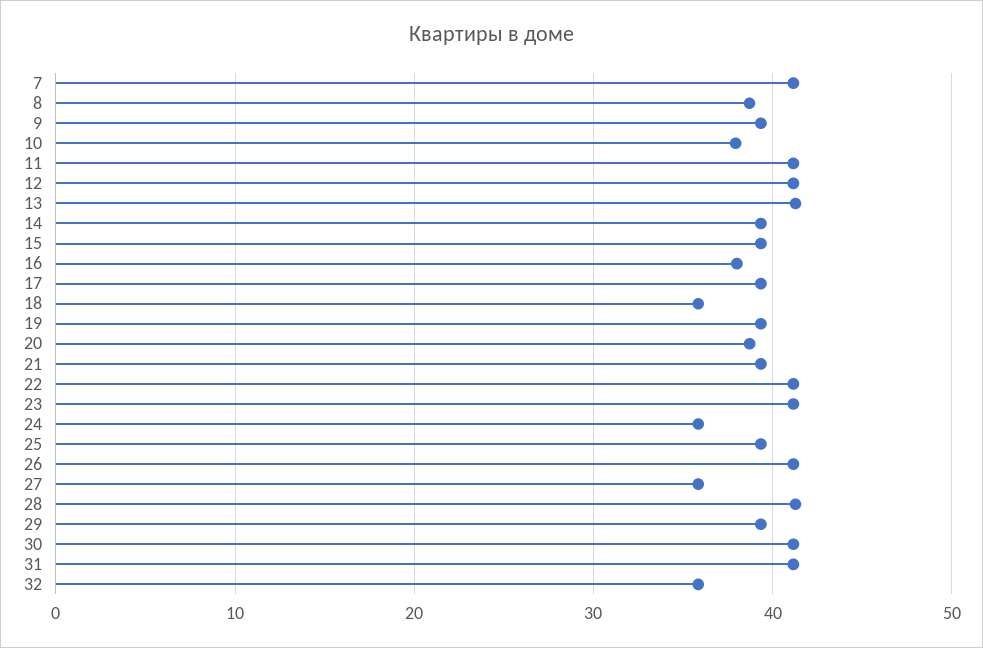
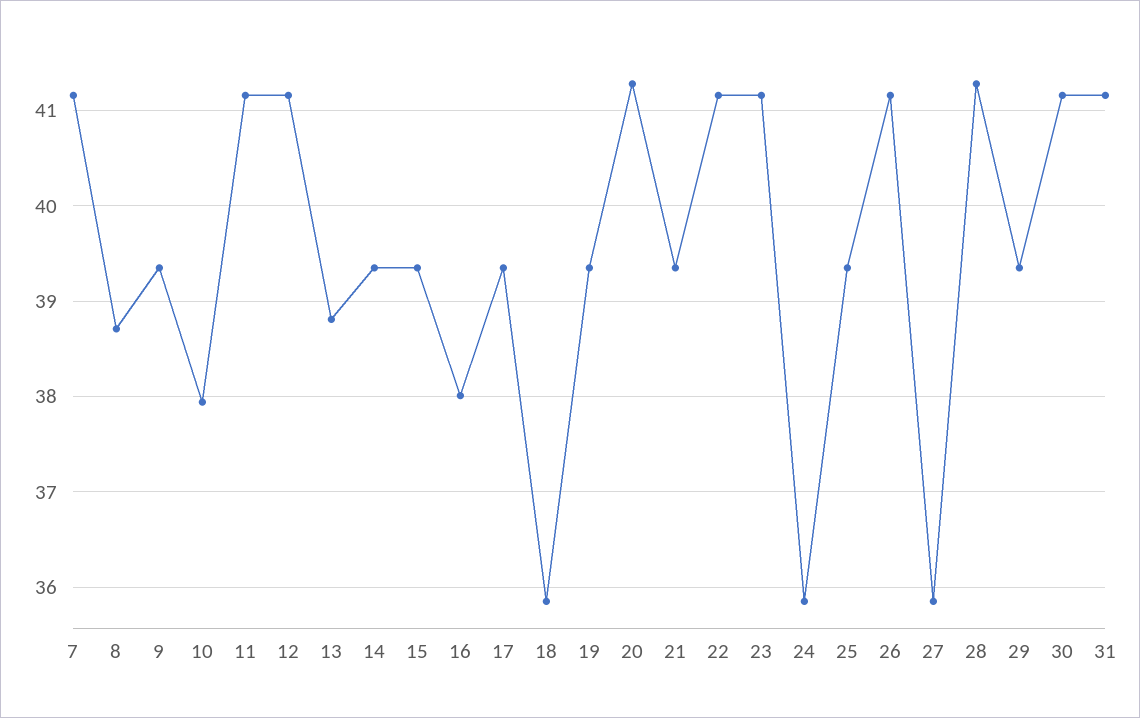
13: 41 -> 38.8
20: 39 -> 41.3
32: 36 -> none

